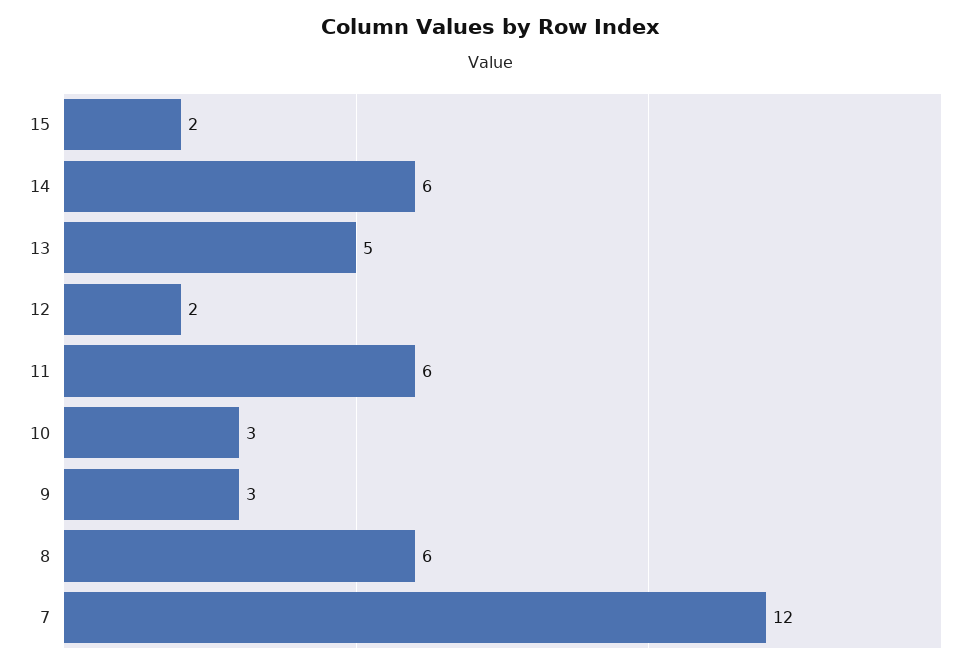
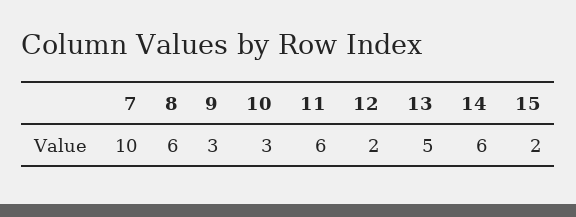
7: 12 -> 10

